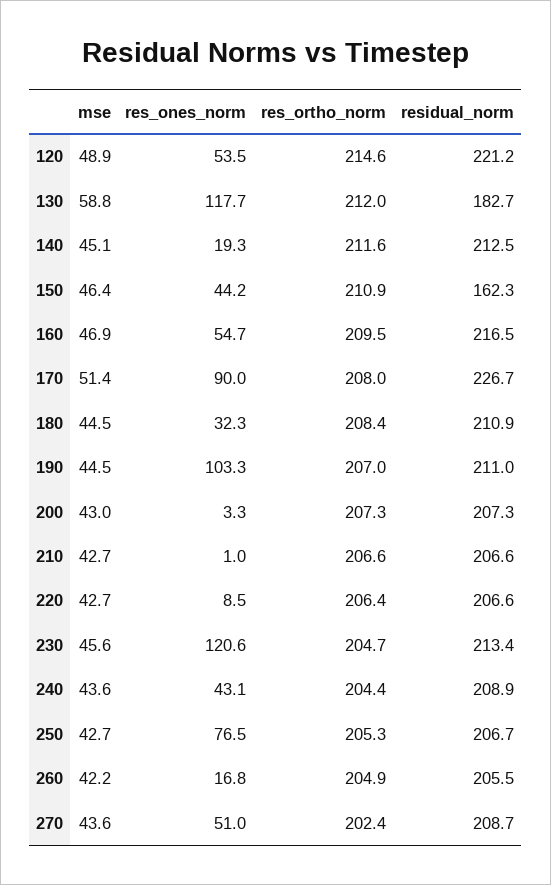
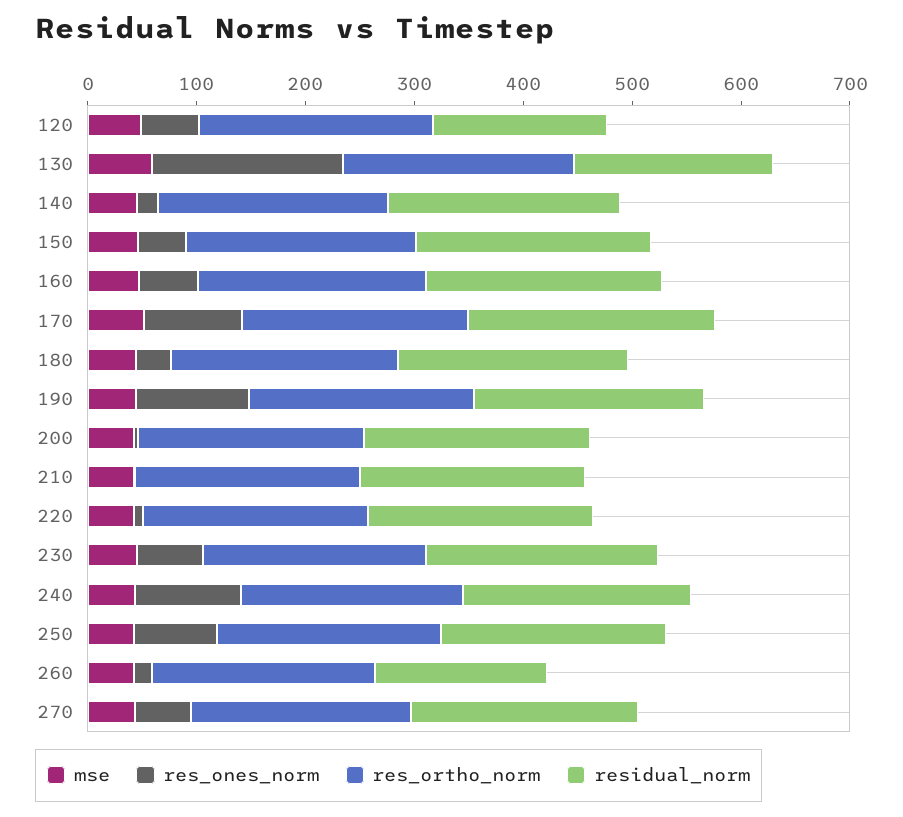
residual_norm, 120: 221.2 -> 160
res_ones_norm, 130: 117.7 -> 180
residual_norm, 150: 162.3 -> 220
res_ones_norm, 230: 120.6 -> 60
res_ones_norm, 240: 43.1 -> 100
residual_norm, 260: 205.5 -> 160

